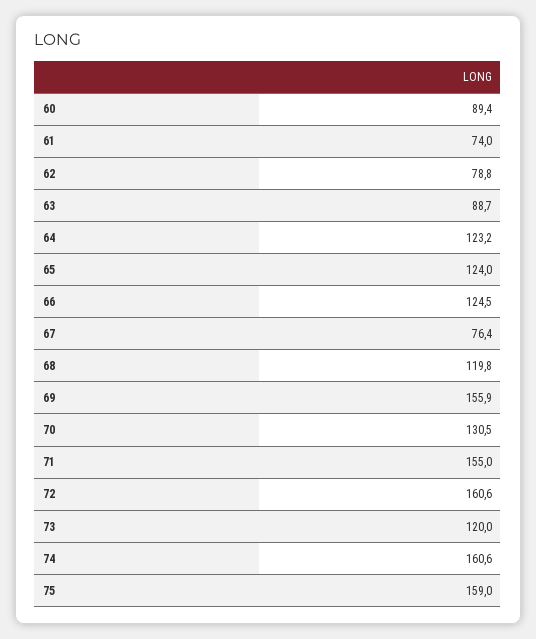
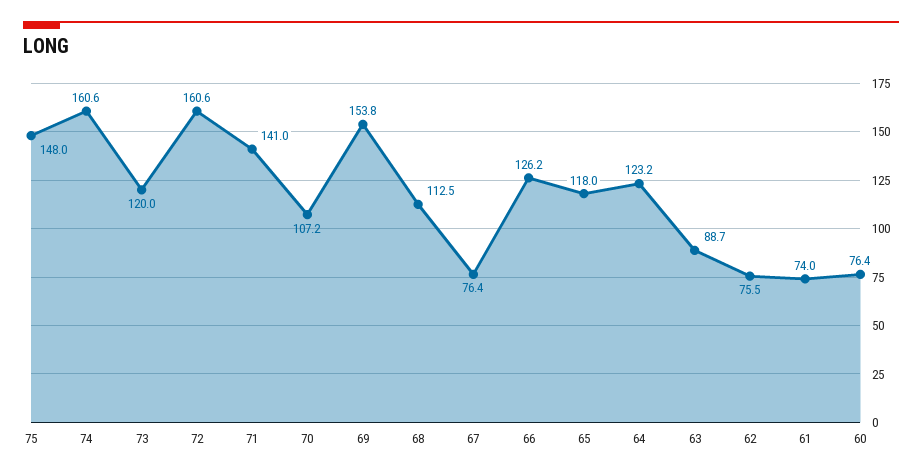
60: 89.4 -> 76.4
62: 78.8 -> 75.5
65: 124 -> 118
66: 124.5 -> 126.2
68: 119.8 -> 112.5
69: 155.9 -> 153.8
70: 130.5 -> 107.2
71: 155 -> 141
75: 159 -> 148

